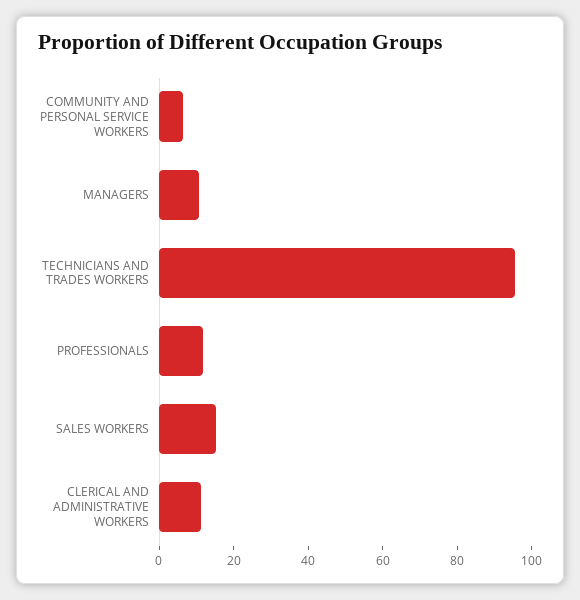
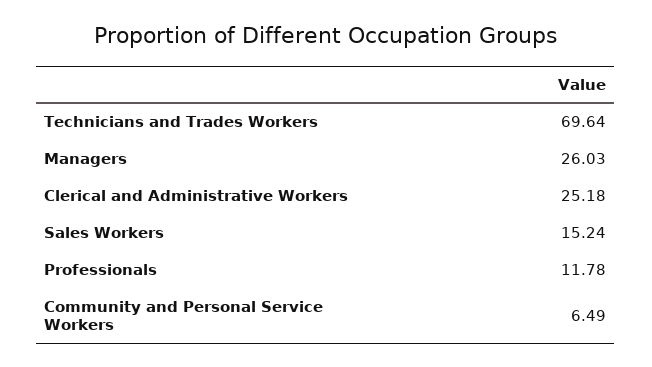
MANAGERS: 10 -> 26.03
TECHNICIANS AND TRADES WORKERS: 95 -> 69.64
CLERICAL AND ADMINISTRATIVE WORKERS: 10 -> 25.18

